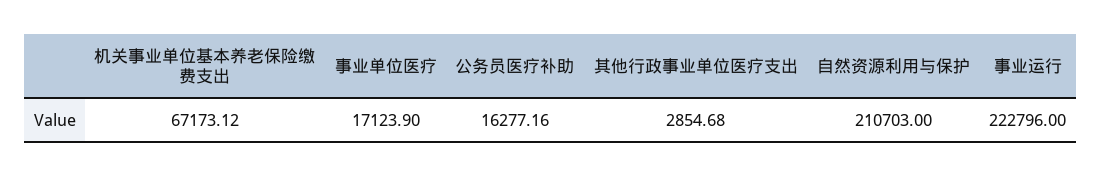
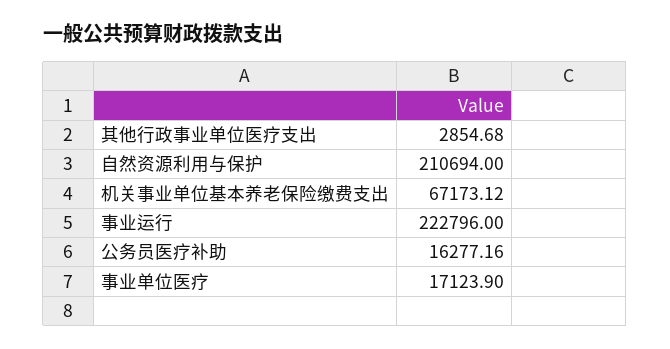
自然资源利用与保护: 210703 -> 210694

